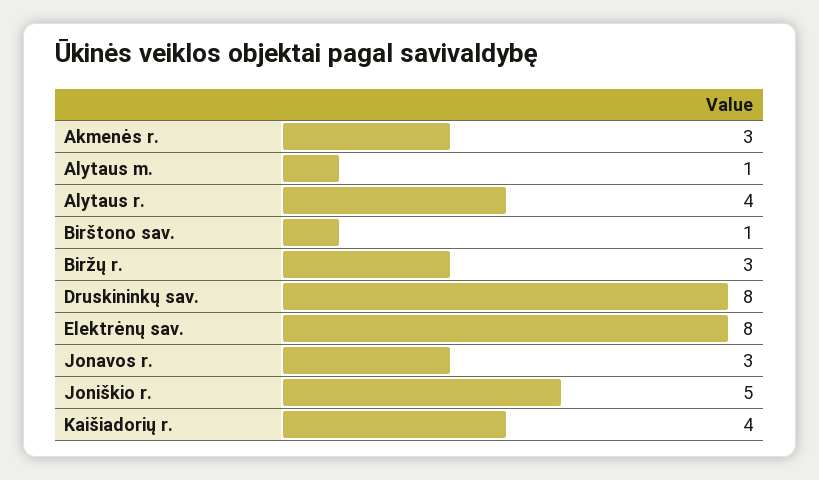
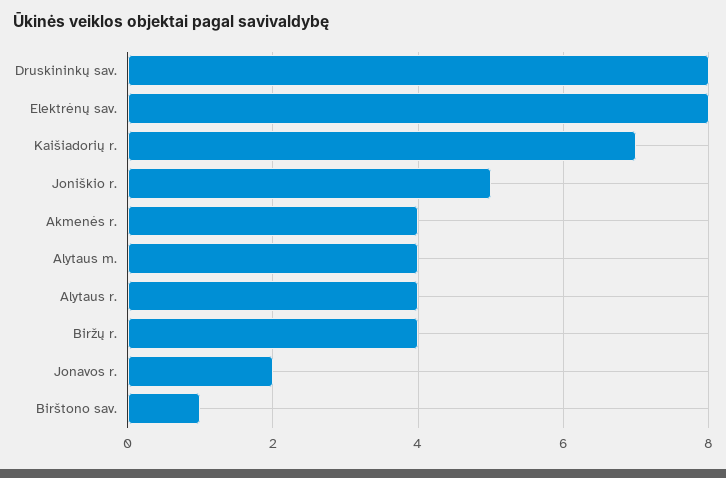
Akmenės r.: 3 -> 4
Alytaus m.: 1 -> 4
Biržų r.: 3 -> 4
Jonavos r.: 3 -> 2
Kaišiadorių r.: 4 -> 7

